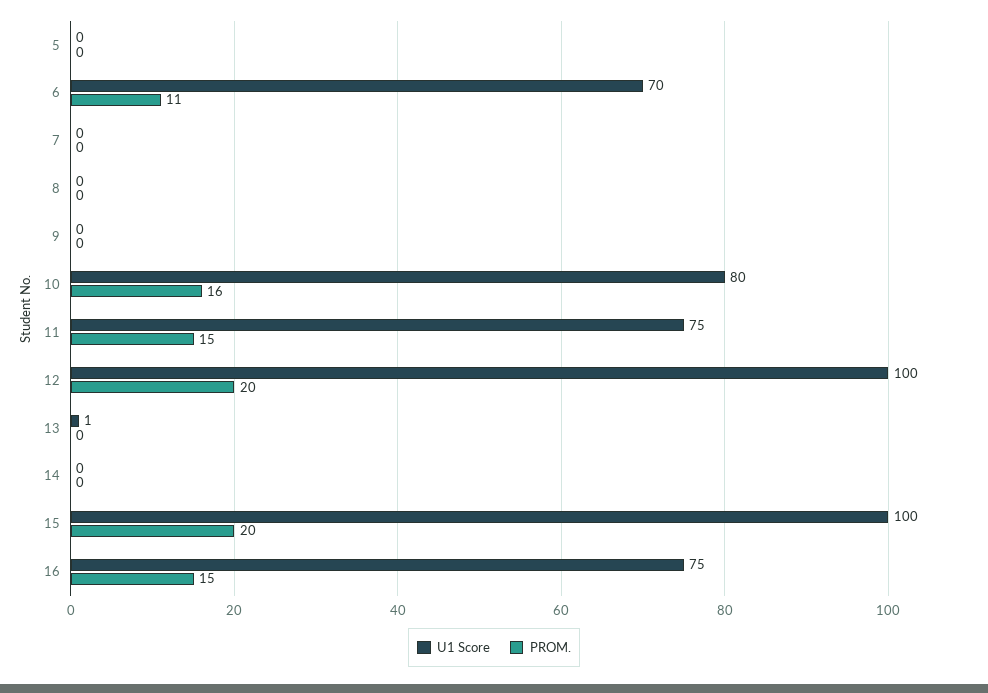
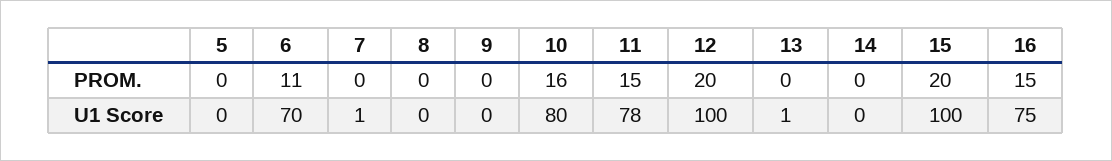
U1 Score, 7: 0 -> 1
U1 Score, 11: 75 -> 78

